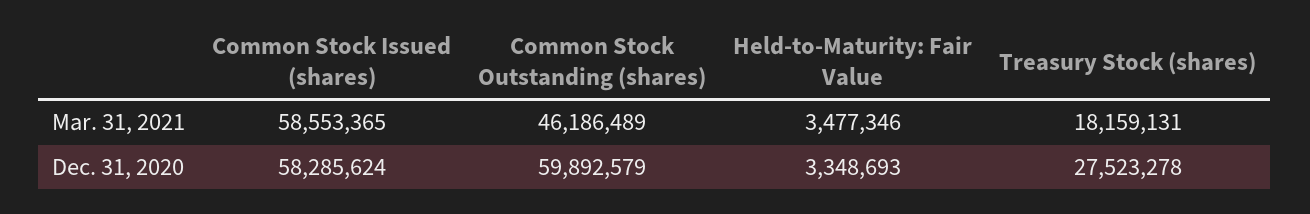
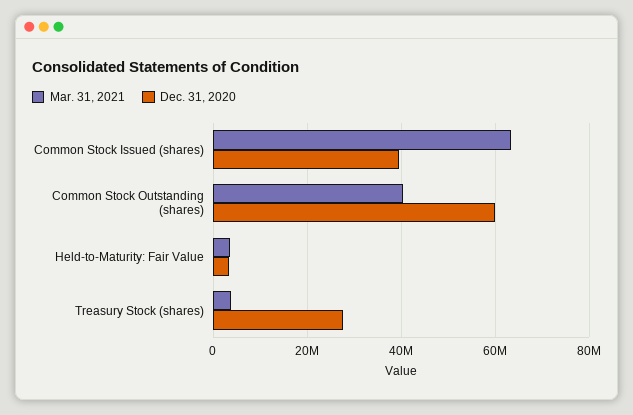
Mar. 31, 2021, Common Stock Issued (shares): 58553365 -> 64000000
Mar. 31, 2021, Common Stock Outstanding (shares): 46186489 -> 40000000
Mar. 31, 2021, Treasury Stock (shares): 18159131 -> 4000000
Dec. 31, 2020, Common Stock Issued (shares): 58285624 -> 40000000

